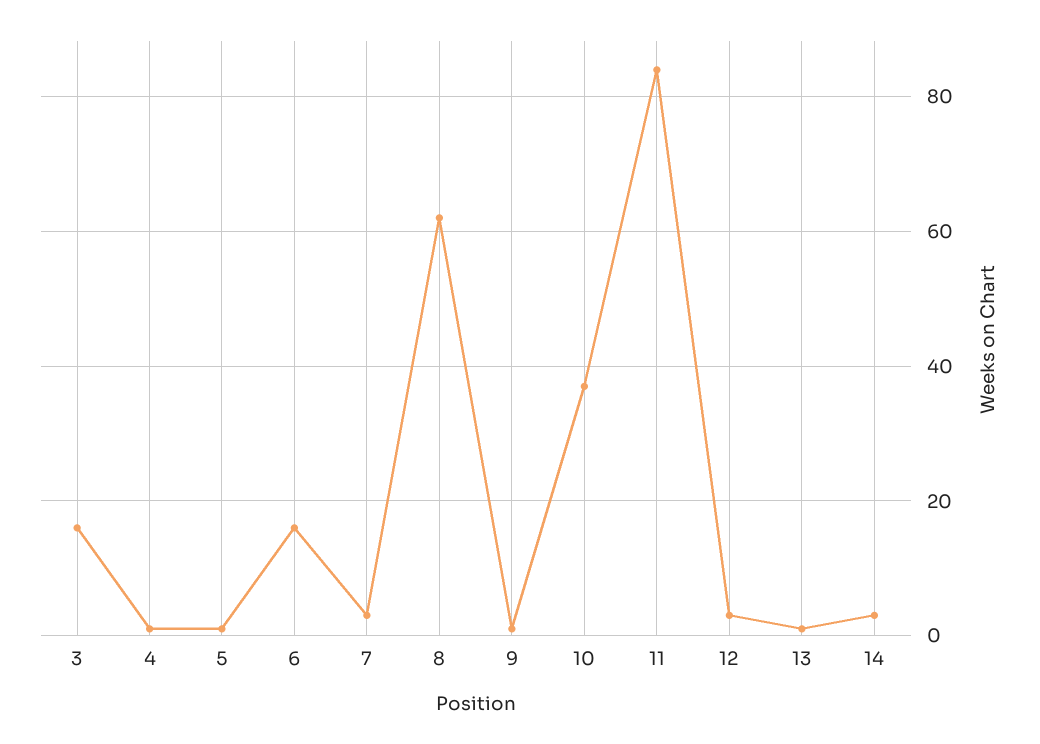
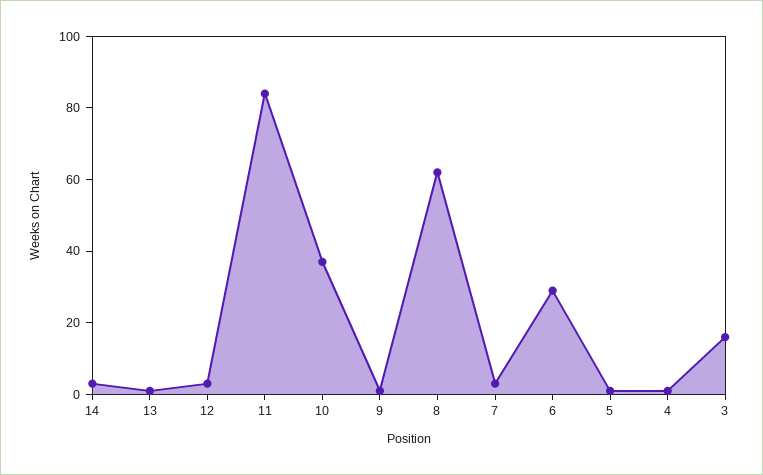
6: 15 -> 30

